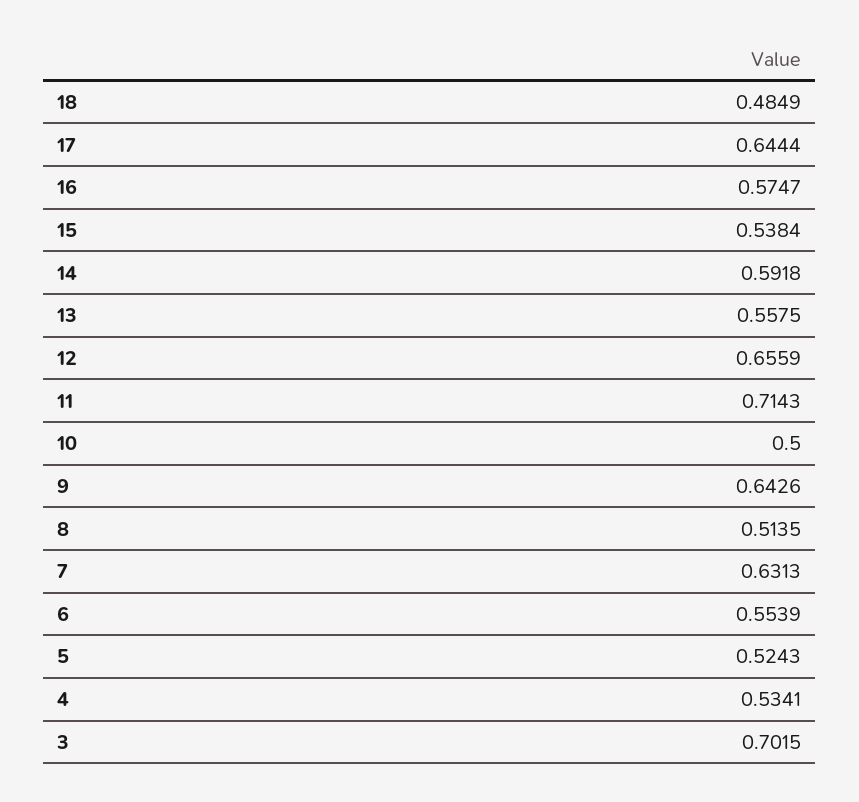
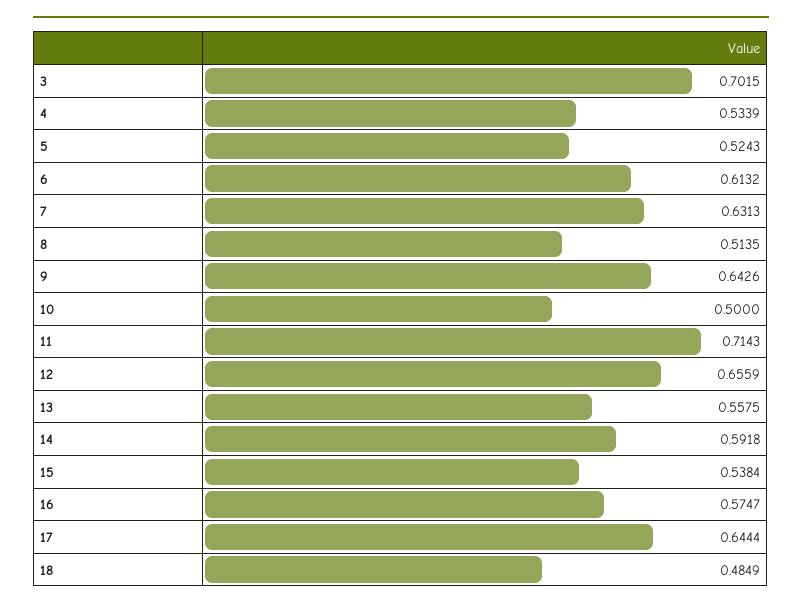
6: 0.5539 -> 0.6132
4: 0.5341 -> 0.5339

